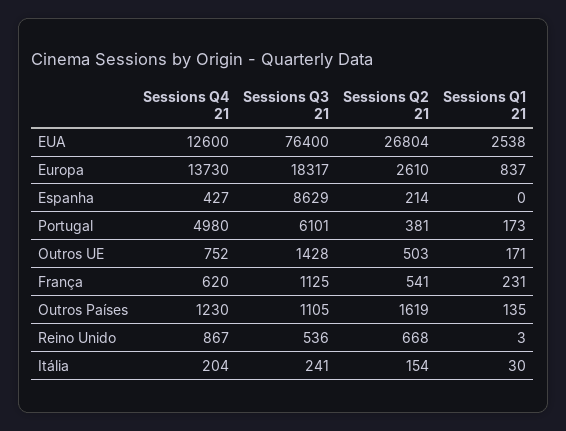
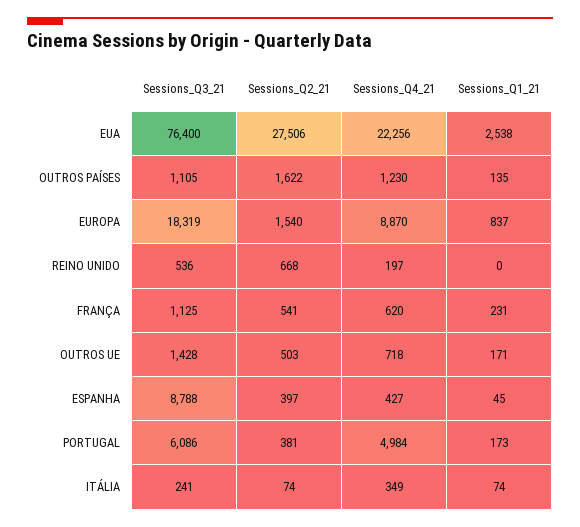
Sessions Q4 21, EUA: 12600 -> 22256
Sessions Q2 21, EUA: 26804 -> 27506
Sessions Q4 21, Europa: 13730 -> 8870
Sessions Q3 21, Europa: 18317 -> 18319
Sessions Q2 21, Europa: 2610 -> 1540
Sessions Q3 21, Espanha: 8629 -> 8788
Sessions Q2 21, Espanha: 214 -> 397
Sessions Q1 21, Espanha: 0 -> 45
Sessions Q4 21, Portugal: 4980 -> 4984
Sessions Q3 21, Portugal: 6101 -> 6086
Sessions Q4 21, Outros UE: 752 -> 718
Sessions Q2 21, Outros Países: 1619 -> 1622
Sessions Q4 21, Reino Unido: 867 -> 197
Sessions Q1 21, Reino Unido: 3 -> 0
Sessions Q4 21, Itália: 204 -> 349
Sessions Q2 21, Itália: 154 -> 74
Sessions Q1 21, Itália: 30 -> 74

